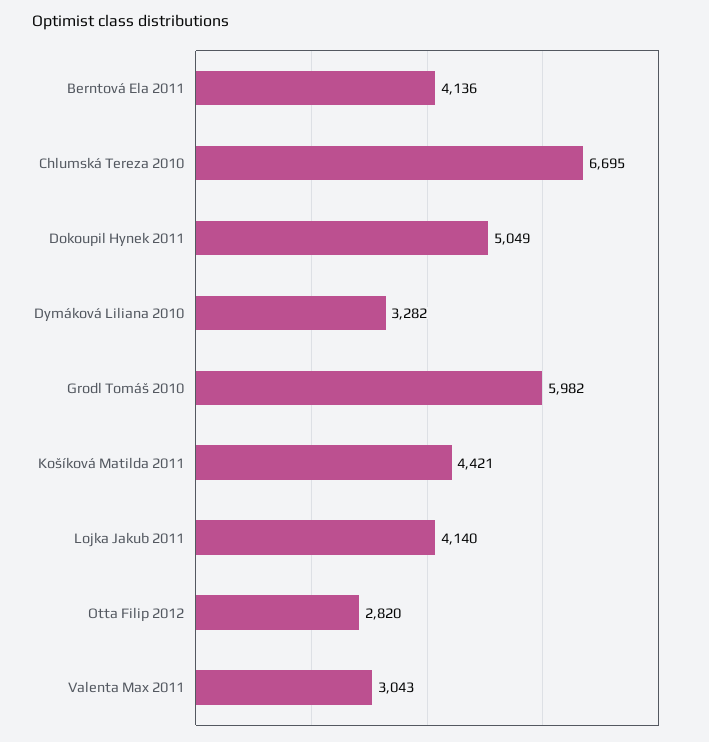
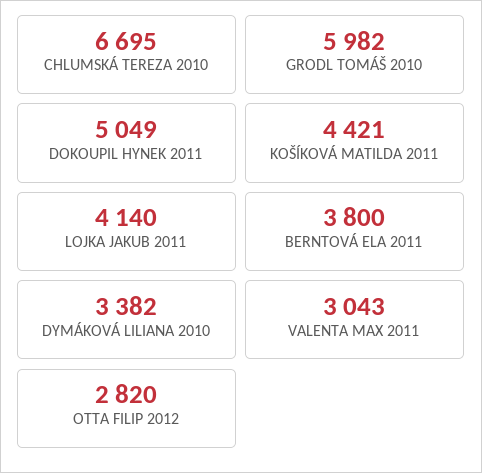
Berntová Ela 2011: 4136 -> 3800
Dymáková Liliana 2010: 3282 -> 3382

